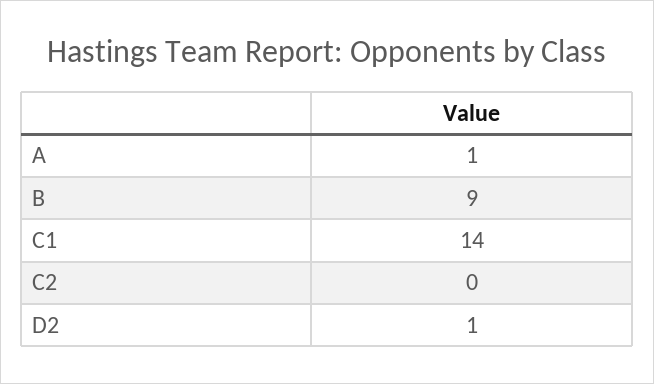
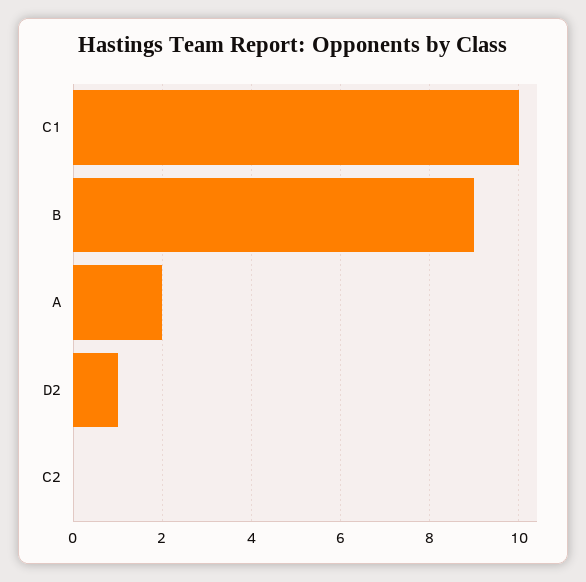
A: 1 -> 2
C1: 14 -> 10

